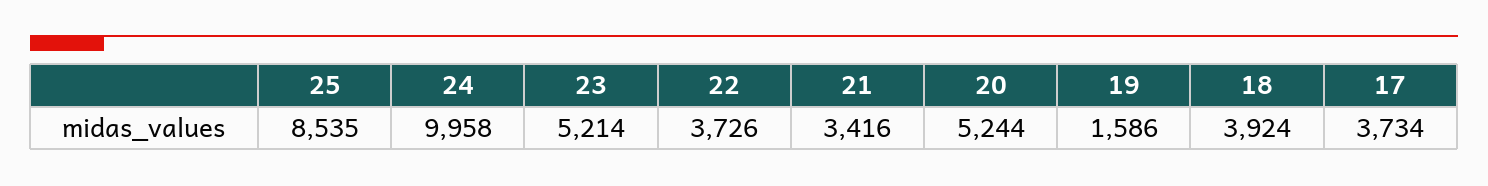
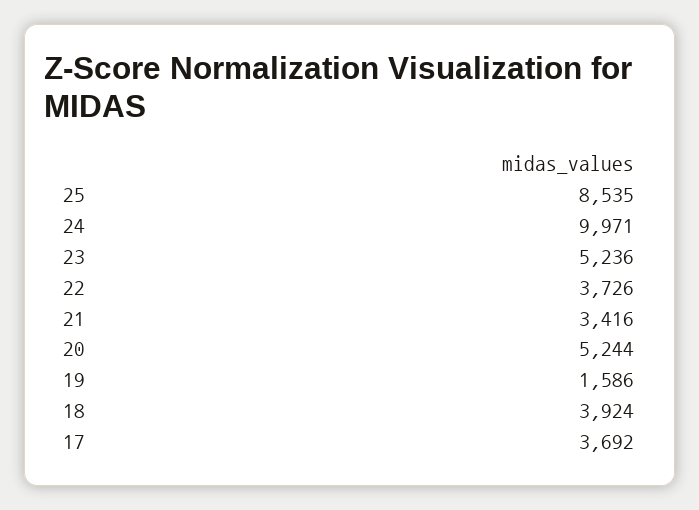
24: 9958 -> 9971
23: 5214 -> 5236
17: 3734 -> 3692

